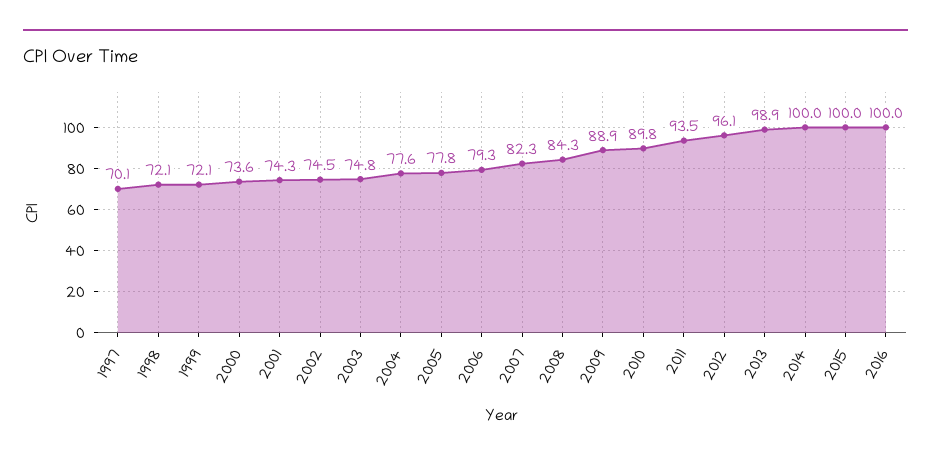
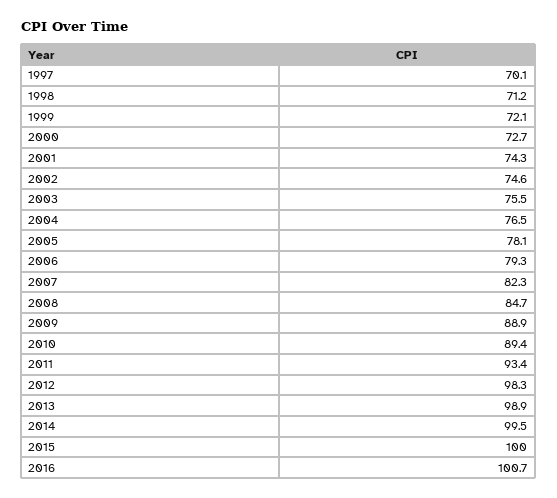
1998: 72.1 -> 71.2
2000: 73.6 -> 72.7
2002: 74.5 -> 74.6
2003: 74.8 -> 75.5
2004: 77.6 -> 76.5
2005: 77.8 -> 78.1
2008: 84.3 -> 84.7
2010: 89.8 -> 89.4
2011: 93.5 -> 93.4
2012: 96.1 -> 98.3
2014: 100 -> 99.5
2016: 100 -> 100.7

